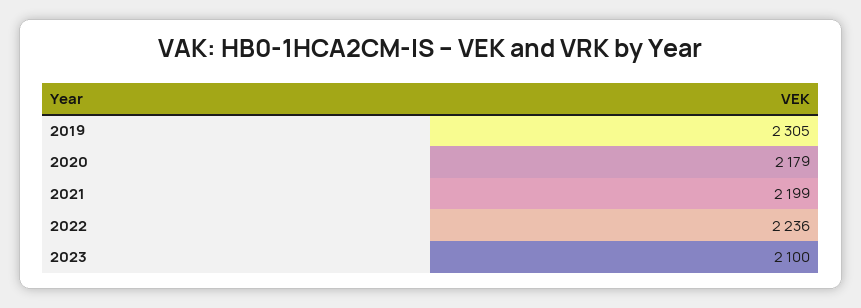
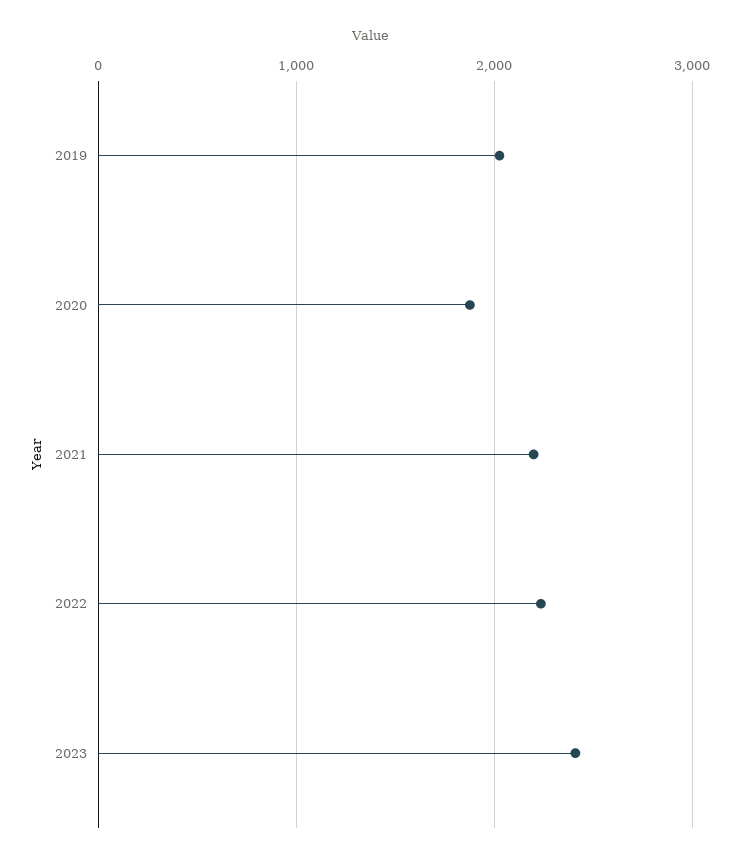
2019: 2305 -> 2000
2020: 2179 -> 1900
2023: 2100 -> 2400

